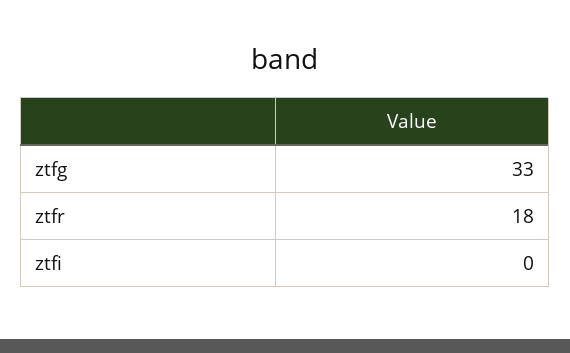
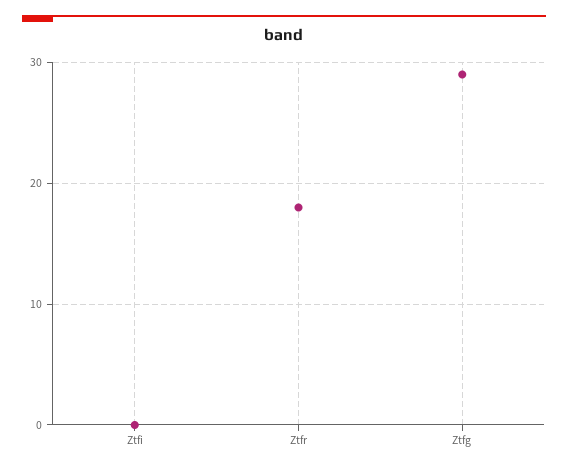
ztfg: 33 -> 29

